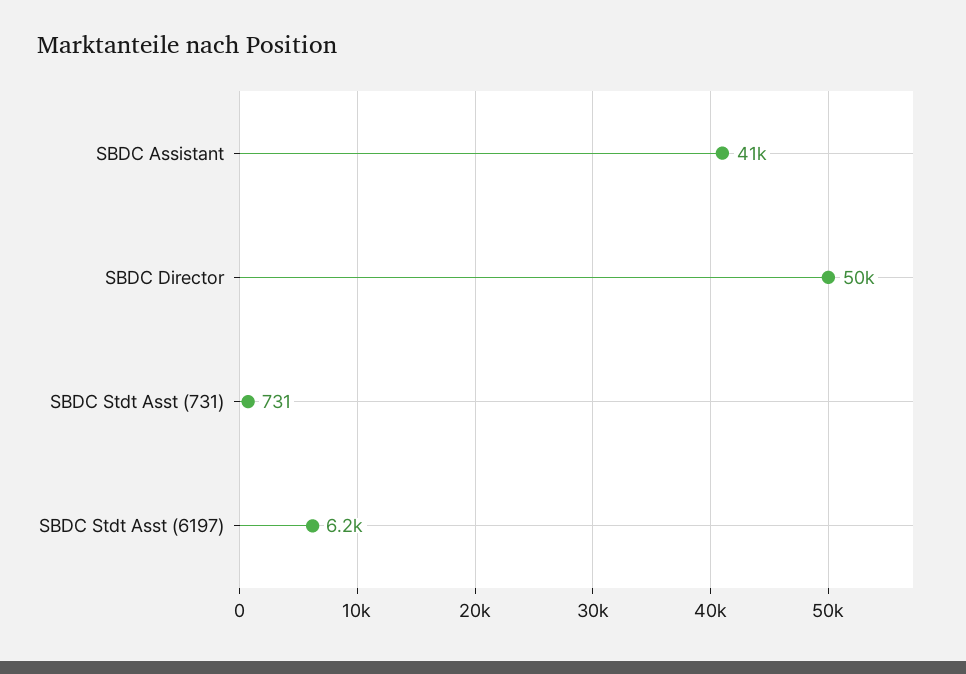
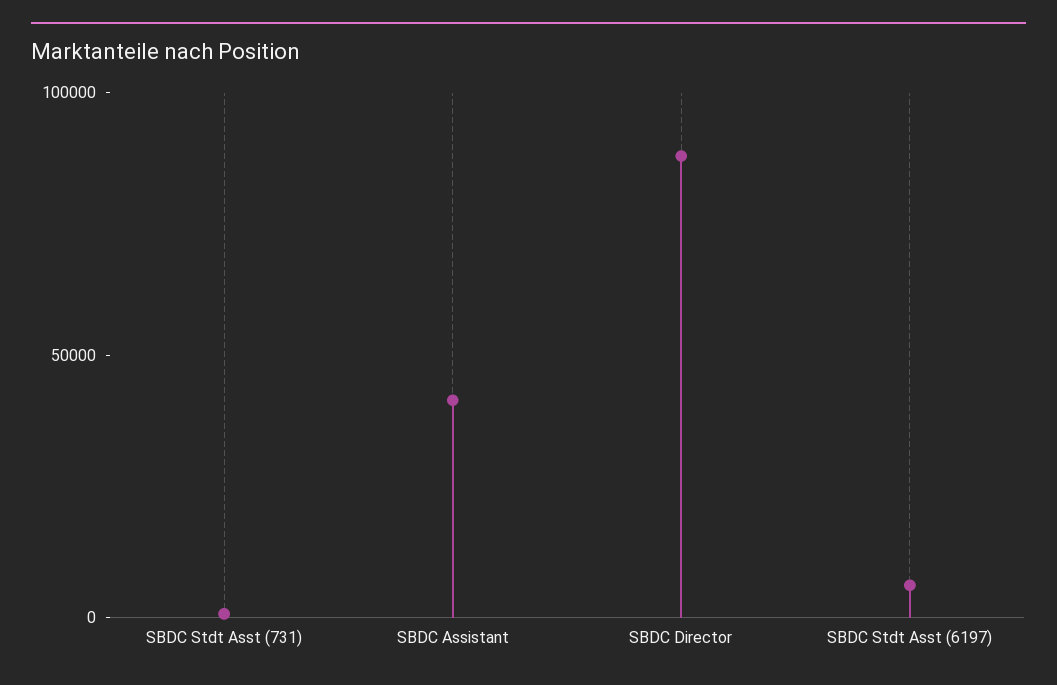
SBDC Director: 50000 -> 90000

